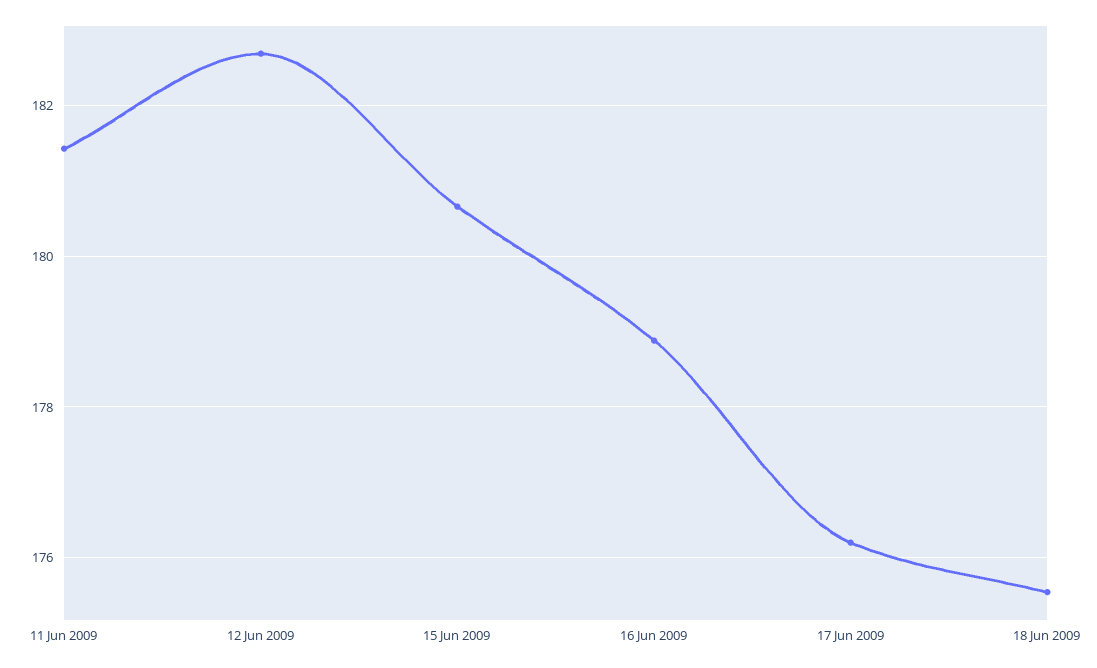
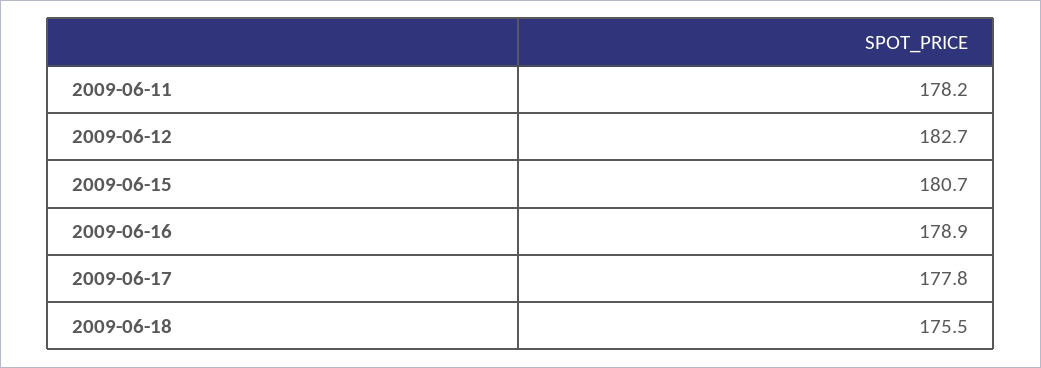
11 Jun 2009: 181.4 -> 178.2
17 Jun 2009: 176.2 -> 177.8

